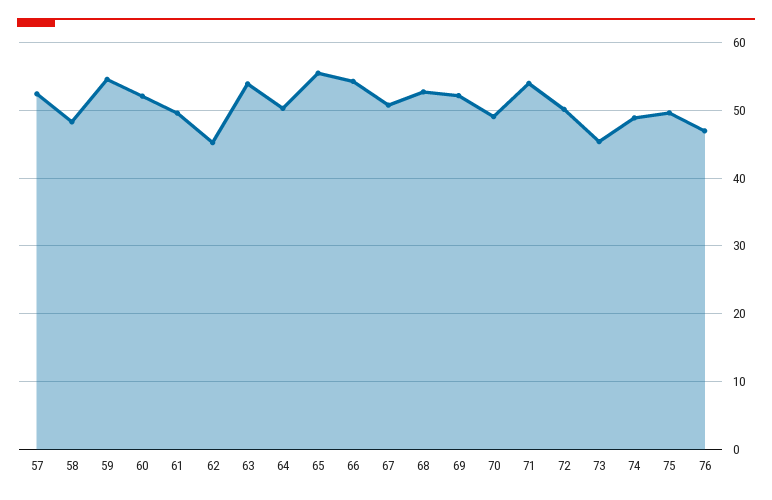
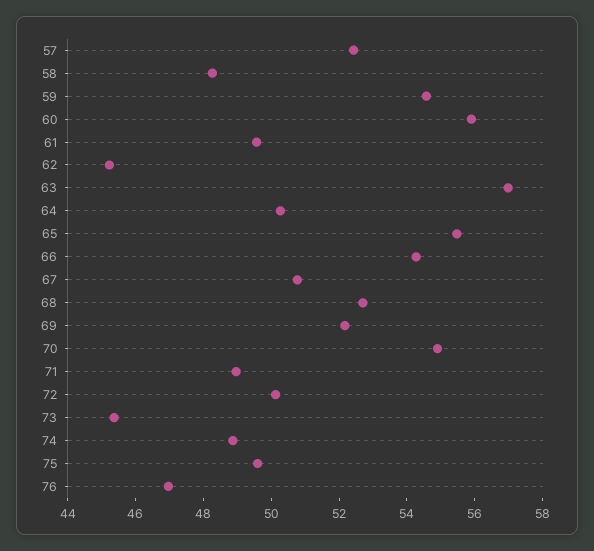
60: 52 -> 56
63: 54 -> 57
70: 49 -> 55
71: 54 -> 49

